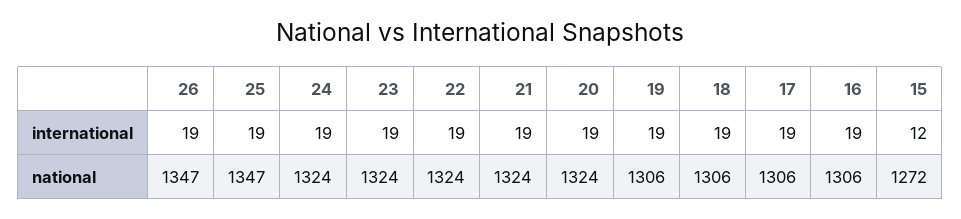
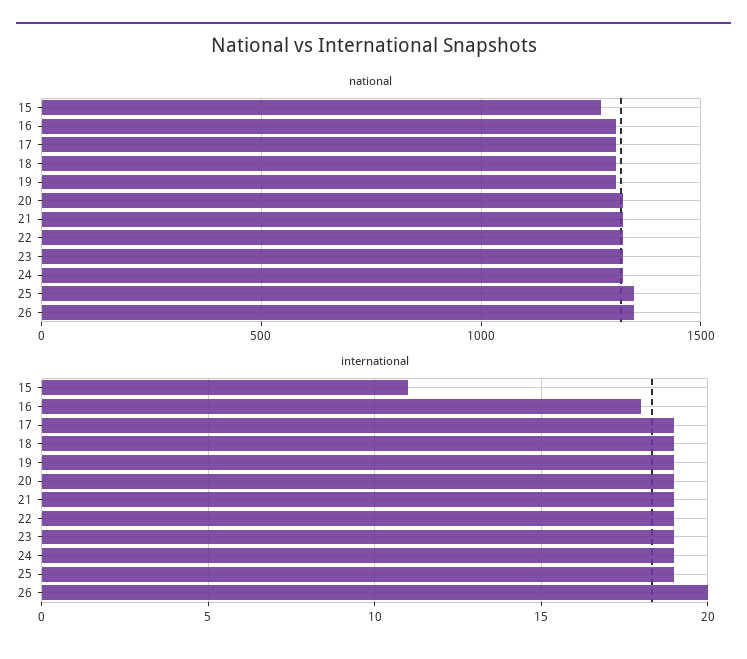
international, 26: 19 -> 20
international, 16: 19 -> 18
international, 15: 12 -> 11

